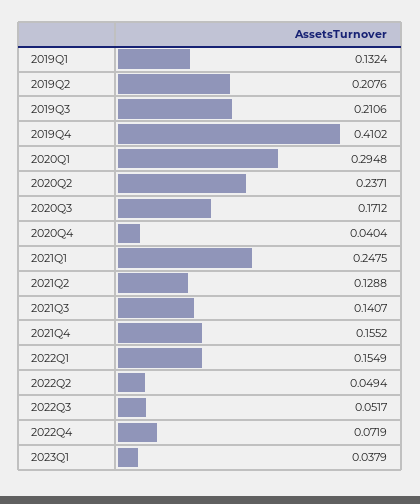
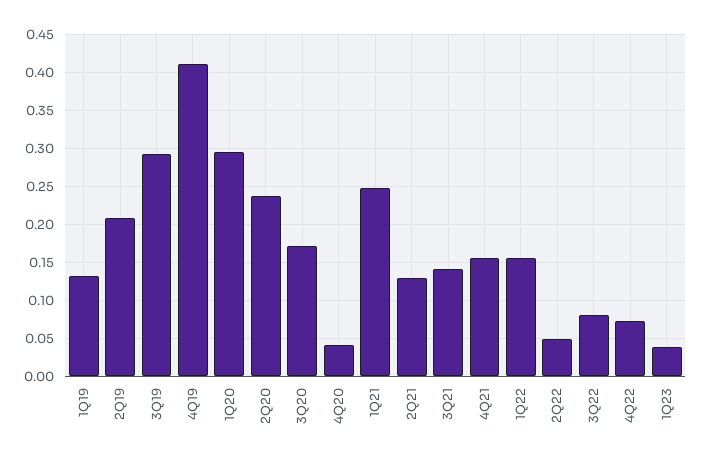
2019Q3: 0.2106 -> 0.29
2022Q3: 0.0517 -> 0.08

